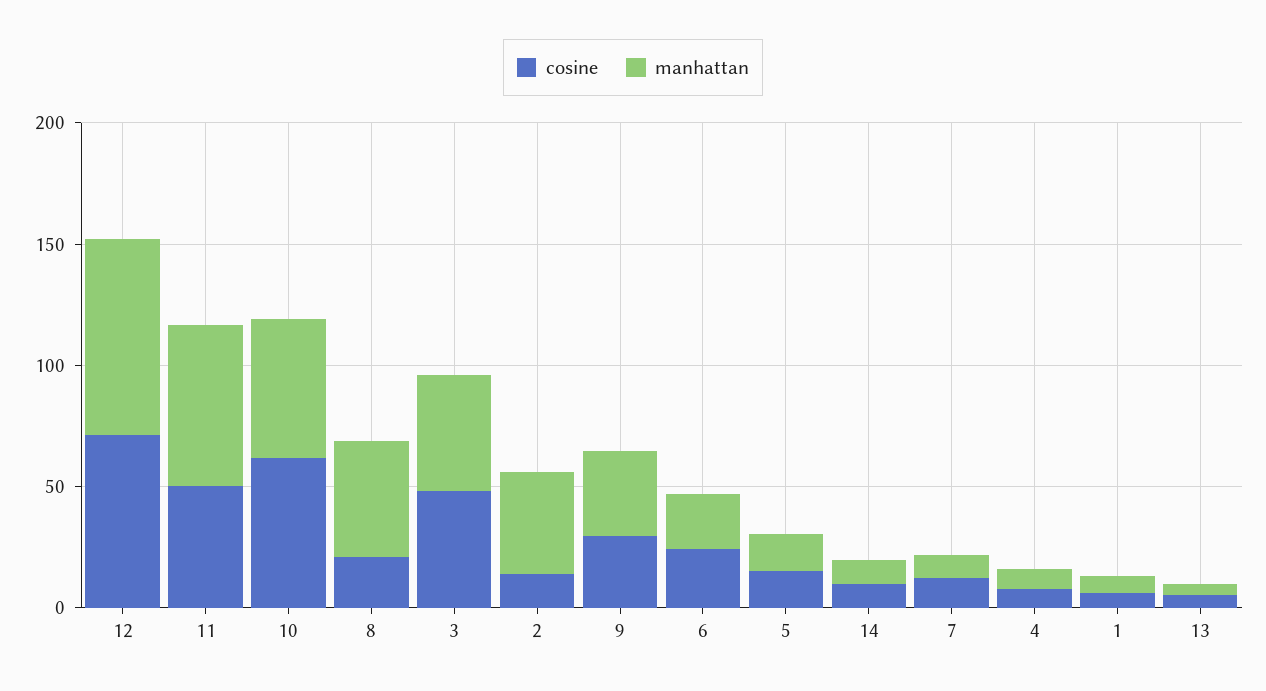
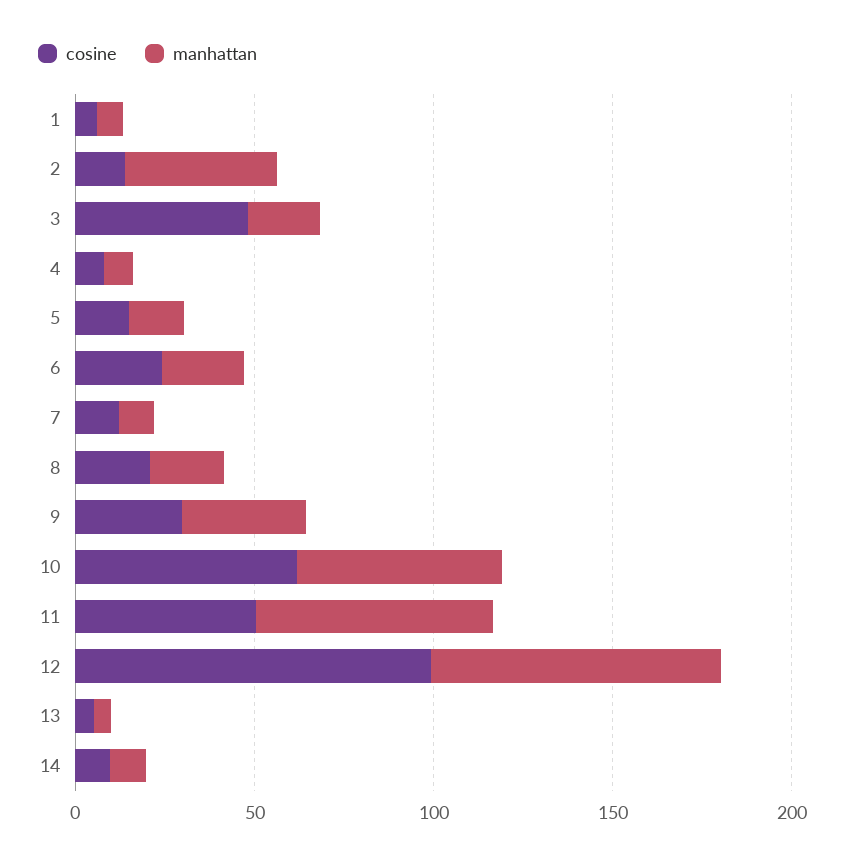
cosine, 12: 70 -> 100
manhattan, 8: 50 -> 20
manhattan, 3: 50 -> 20

